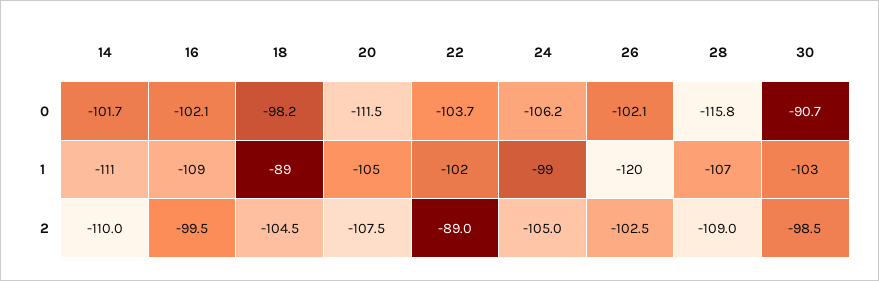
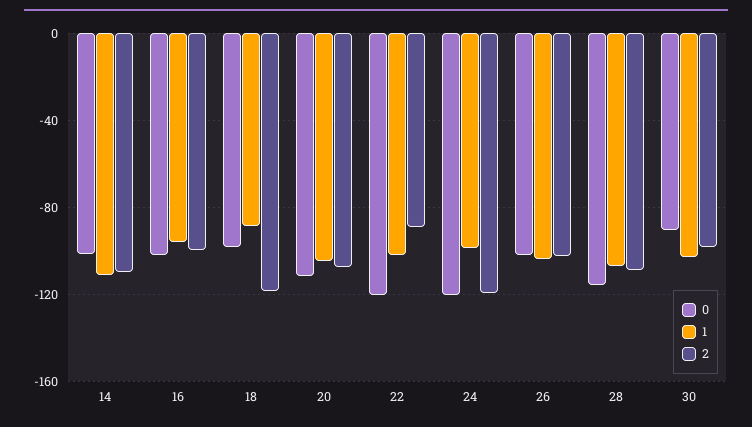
0, 22: -103.7 -> -120
0, 24: -106.2 -> -120
1, 16: -109 -> -95
1, 26: -120 -> -105
2, 18: -104.5 -> -120
2, 24: -105 -> -120

